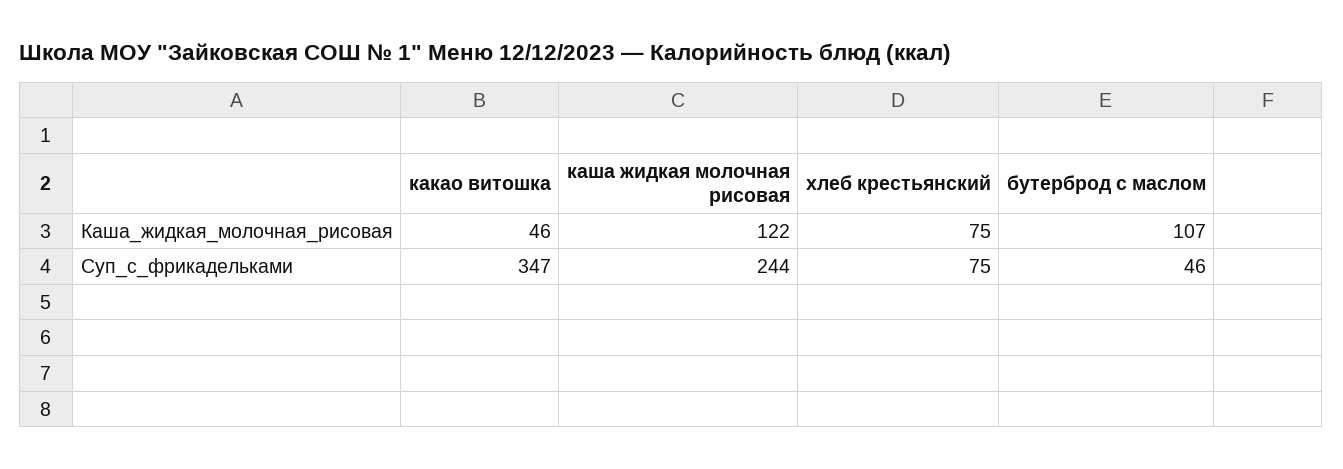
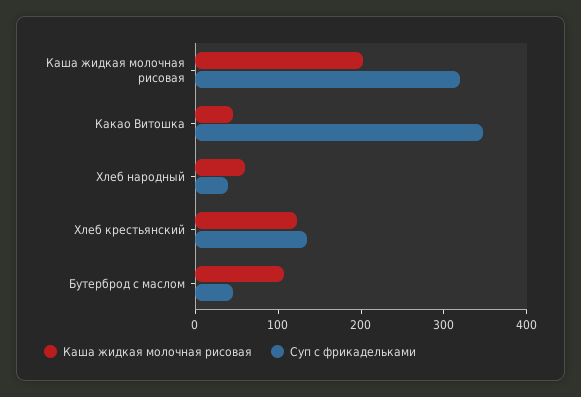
Каша_жидкая_молочная_рисовая, каша жидкая молочная рисовая: 122 -> 200
Каша_жидкая_молочная_рисовая, хлеб крестьянский: 75 -> 120
Суп_с_фрикадельками, каша жидкая молочная рисовая: 244 -> 320
Суп_с_фрикадельками, хлеб крестьянский: 75 -> 140
Каша_жидкая_молочная_рисовая, Хлеб народный: none -> 60
Суп_с_фрикадельками, Хлеб народный: none -> 40

